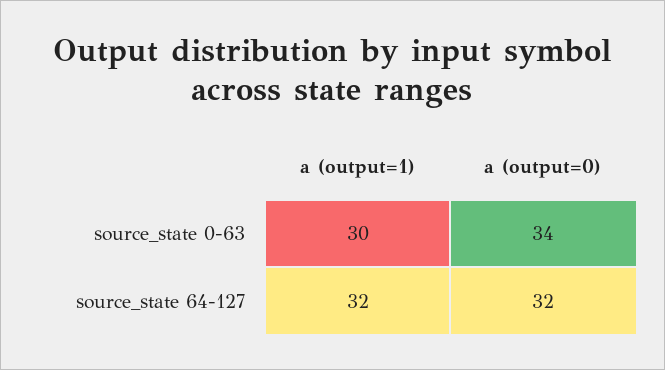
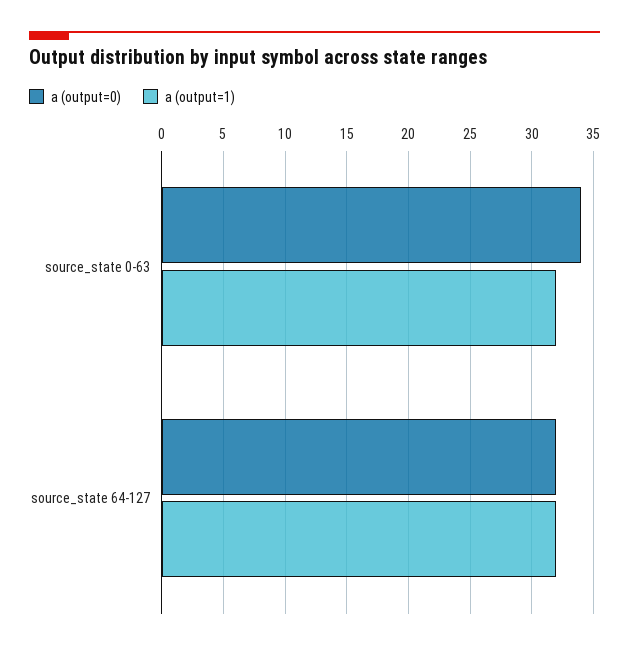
a (output=1), source_state 0-63: 30 -> 32

